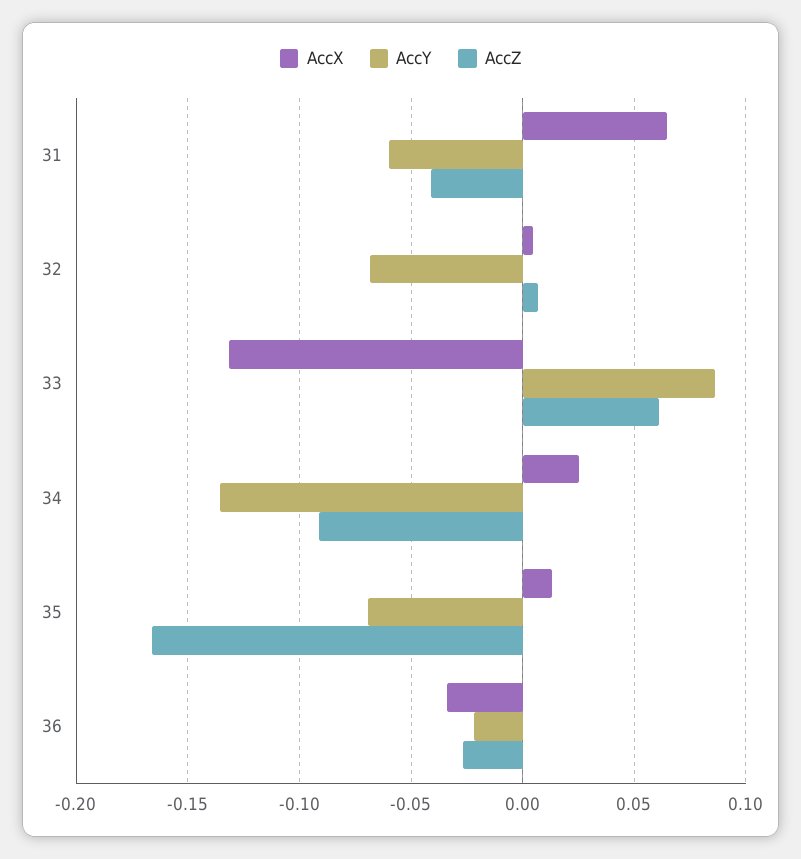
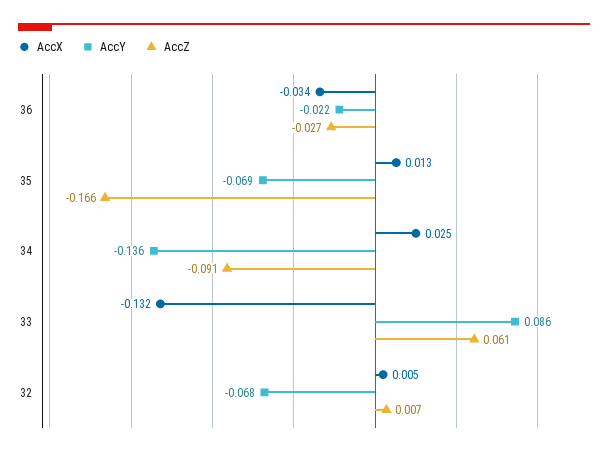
AccX, 31: 0.065 -> none
AccY, 31: -0.06 -> none
AccZ, 31: -0.04 -> none

